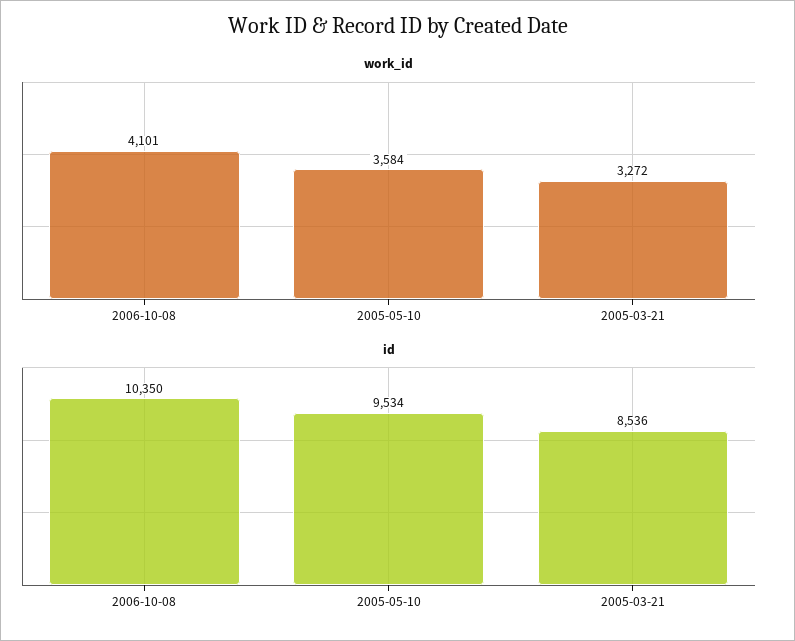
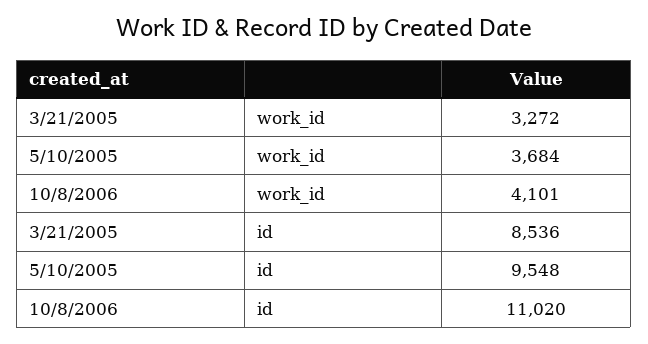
work_id, 2005-05-10: 3584 -> 3684
id, 2006-10-08: 10350 -> 11020
id, 2005-05-10: 9534 -> 9548

